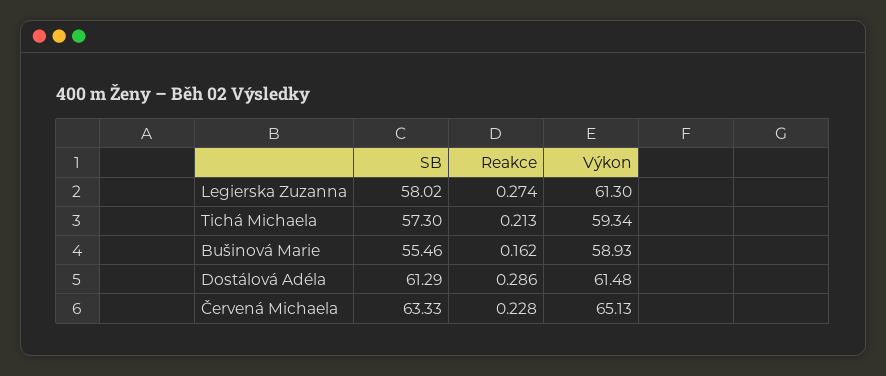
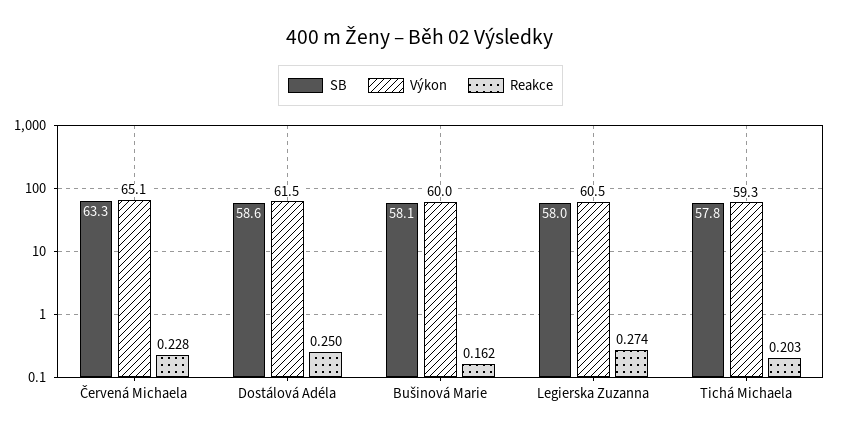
Výkon, Legierska Zuzanna: 61.3 -> 60.5
SB, Tichá Michaela: 57.3 -> 57.8
Reakce, Tichá Michaela: 0.213 -> 0.203
SB, Bušinová Marie: 55.46 -> 58.1
Výkon, Bušinová Marie: 58.93 -> 60
SB, Dostálová Adéla: 61.29 -> 58.6
Reakce, Dostálová Adéla: 0.286 -> 0.25

